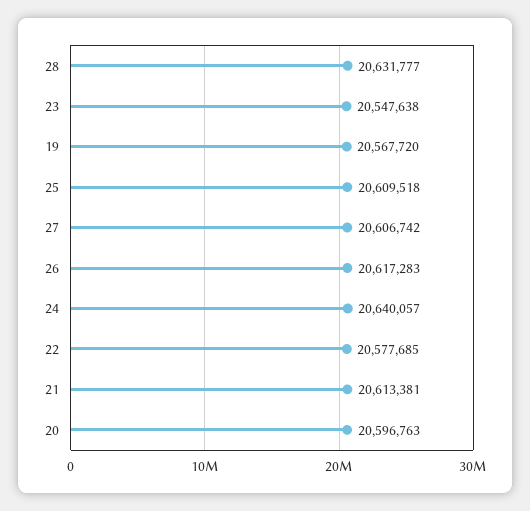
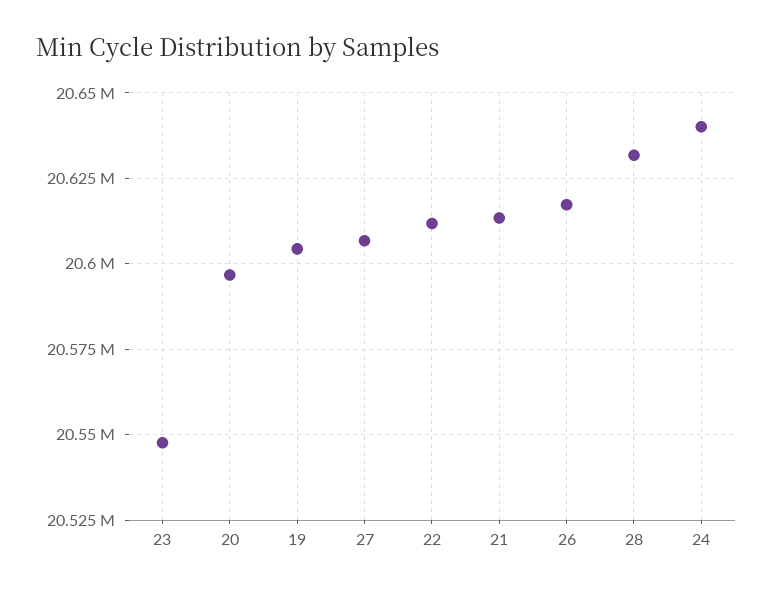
19: 20567720 -> 20605000
25: 20609518 -> none
22: 20577685 -> 20612500

